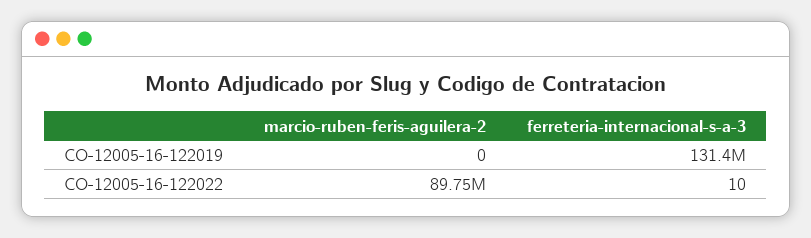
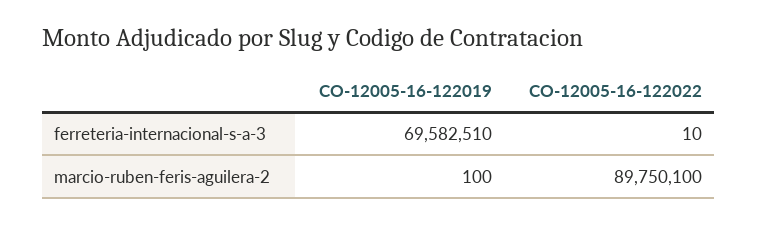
marcio-ruben-feris-aguilera-2, CO-12005-16-122019: 0 -> 100
ferreteria-internacional-s-a-3, CO-12005-16-122019: 131400000 -> 69582510

